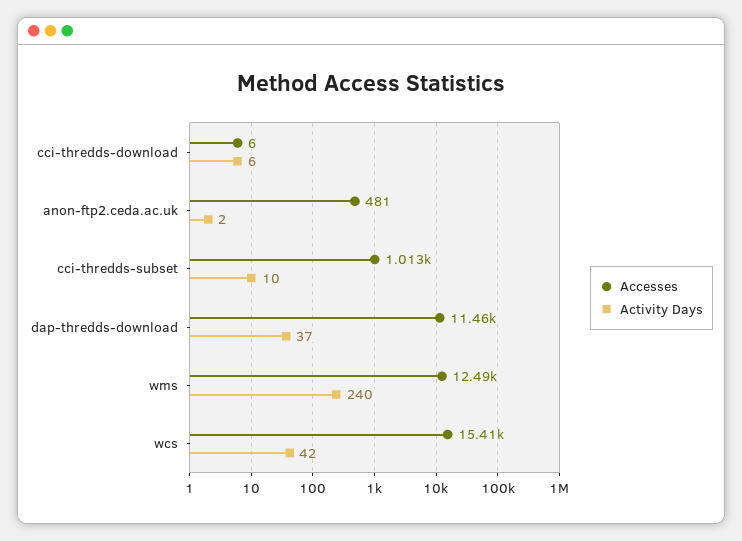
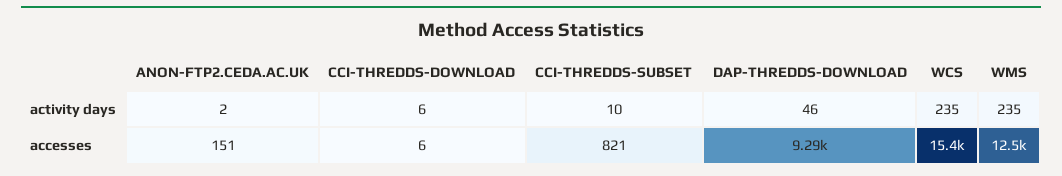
Accesses, anon-ftp2.ceda.ac.uk: 481 -> 151
Accesses, cci-thredds-subset: 1013 -> 821
Accesses, dap-thredds-download: 11460 -> 9290
Activity Days, dap-thredds-download: 37 -> 46
Activity Days, wms: 240 -> 235
Activity Days, wcs: 42 -> 235

